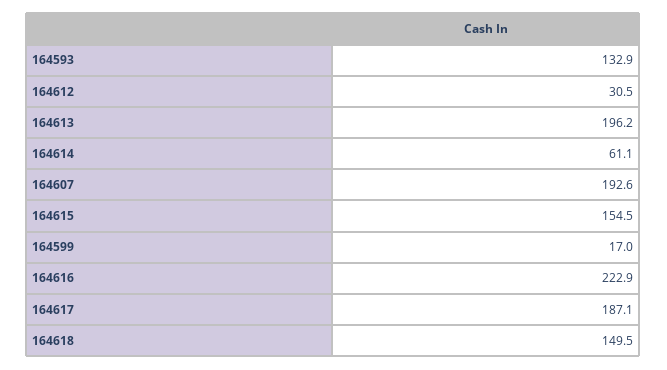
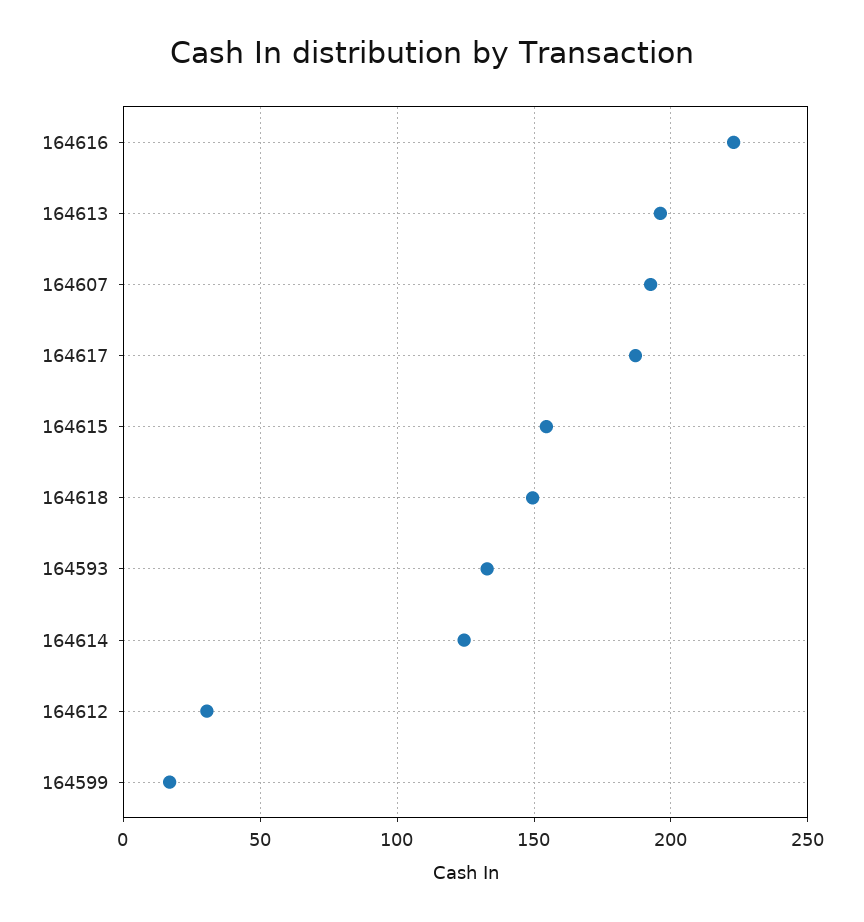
164614: 61.1 -> 125

